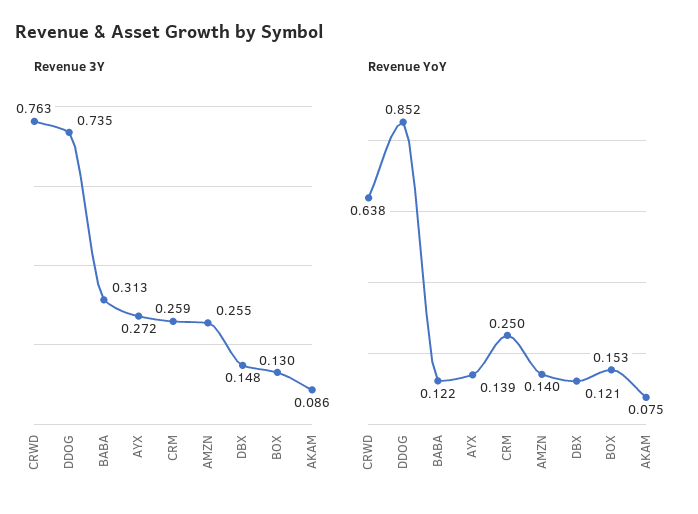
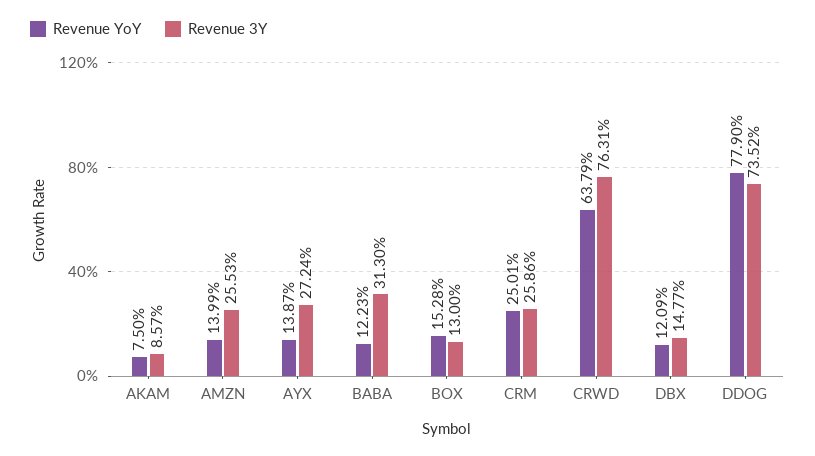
Revenue YoY, DDOG: 0.852 -> 0.779

